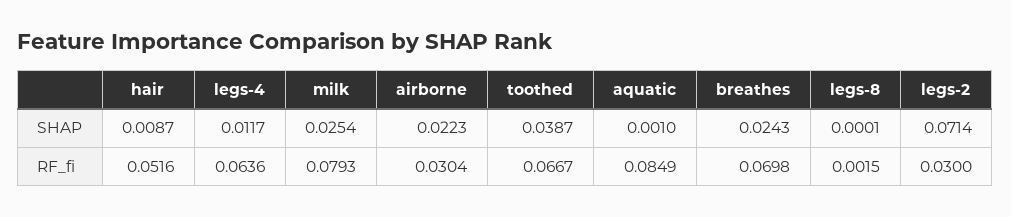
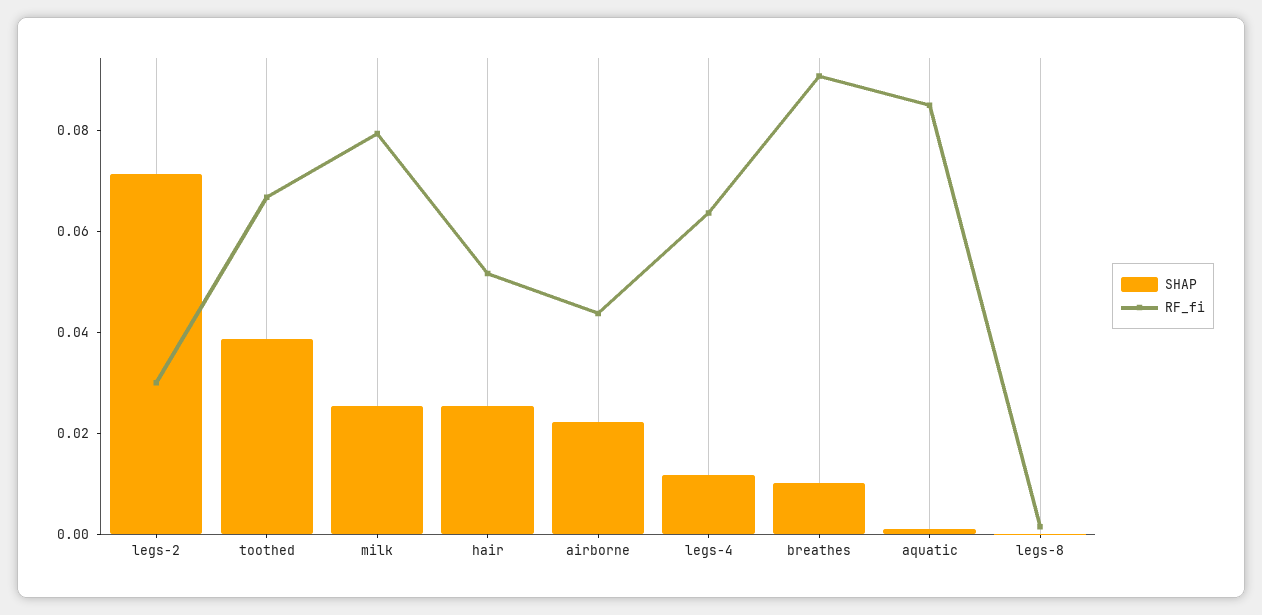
SHAP, hair: 0.0087 -> 0.025
SHAP, breathes: 0.0243 -> 0.01
RF_fi, airborne: 0.0304 -> 0.045
RF_fi, breathes: 0.0698 -> 0.09

